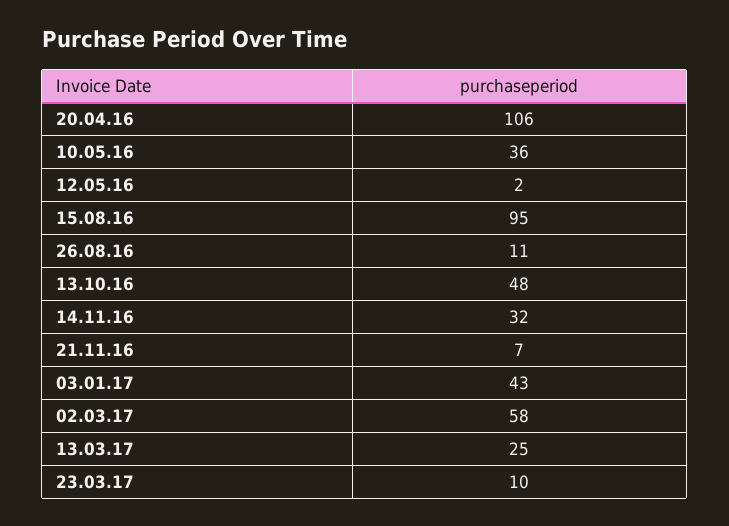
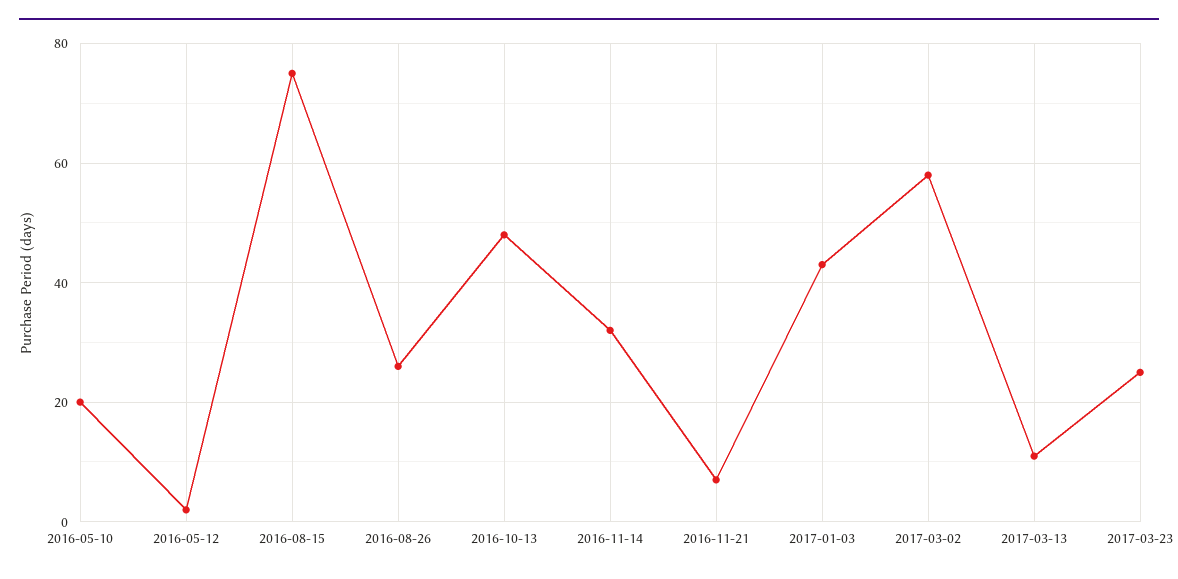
20.04.16: 106 -> none
10.05.16: 36 -> 20
15.08.16: 95 -> 75
26.08.16: 11 -> 25
13.03.17: 25 -> 10
23.03.17: 10 -> 25

